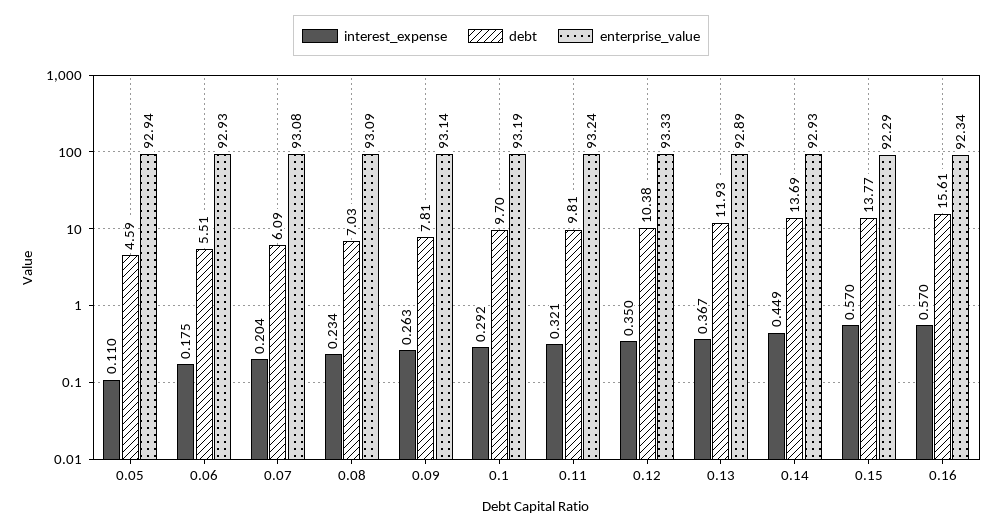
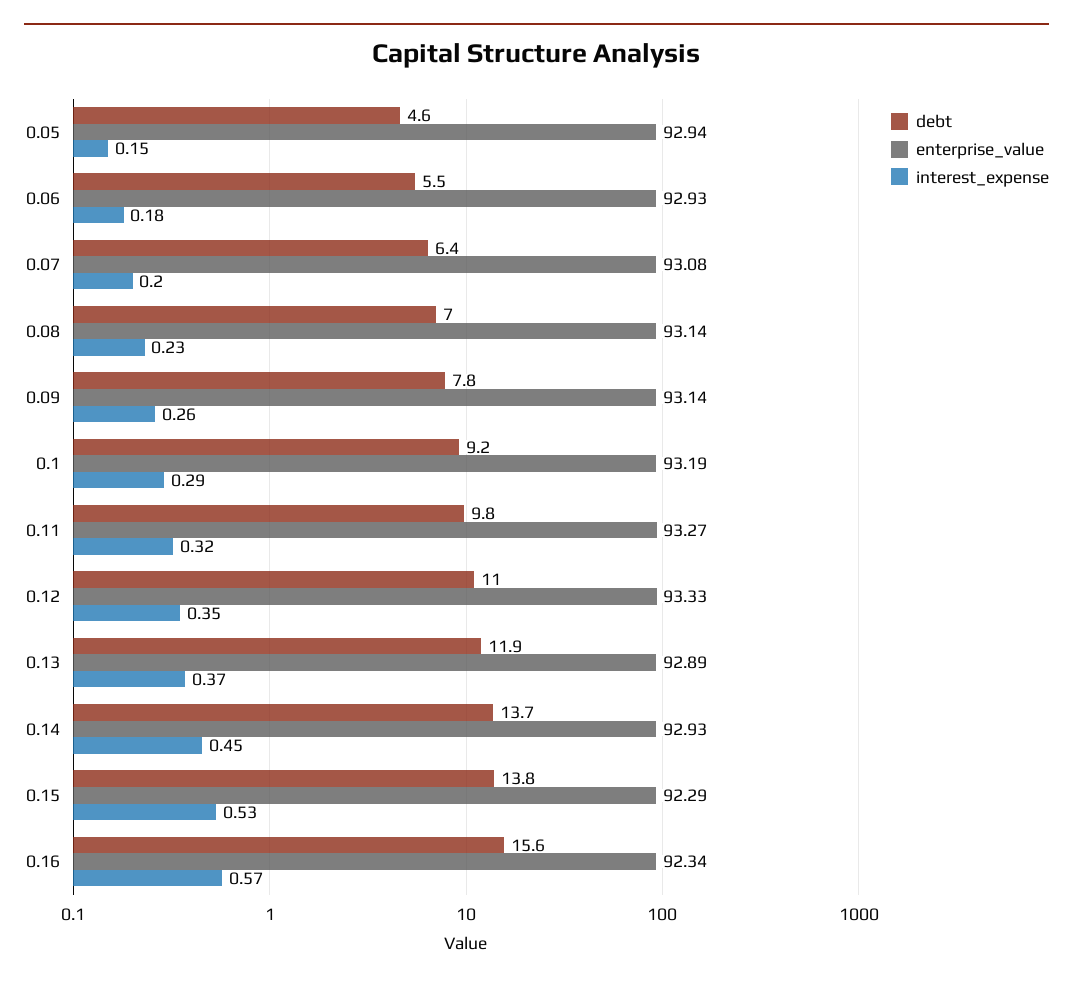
interest_expense, 0.05: 0.11 -> 0.15
debt, 0.07: 6.09 -> 6.4
enterprise_value, 0.08: 93.09 -> 93.14
debt, 0.1: 9.7 -> 9.2
enterprise_value, 0.11: 93.24 -> 93.27
debt, 0.12: 10.38 -> 11
interest_expense, 0.15: 0.57 -> 0.53

